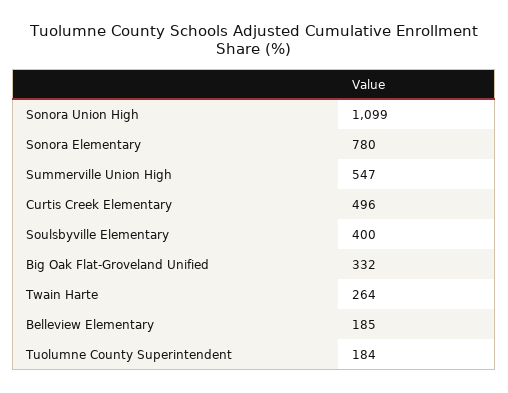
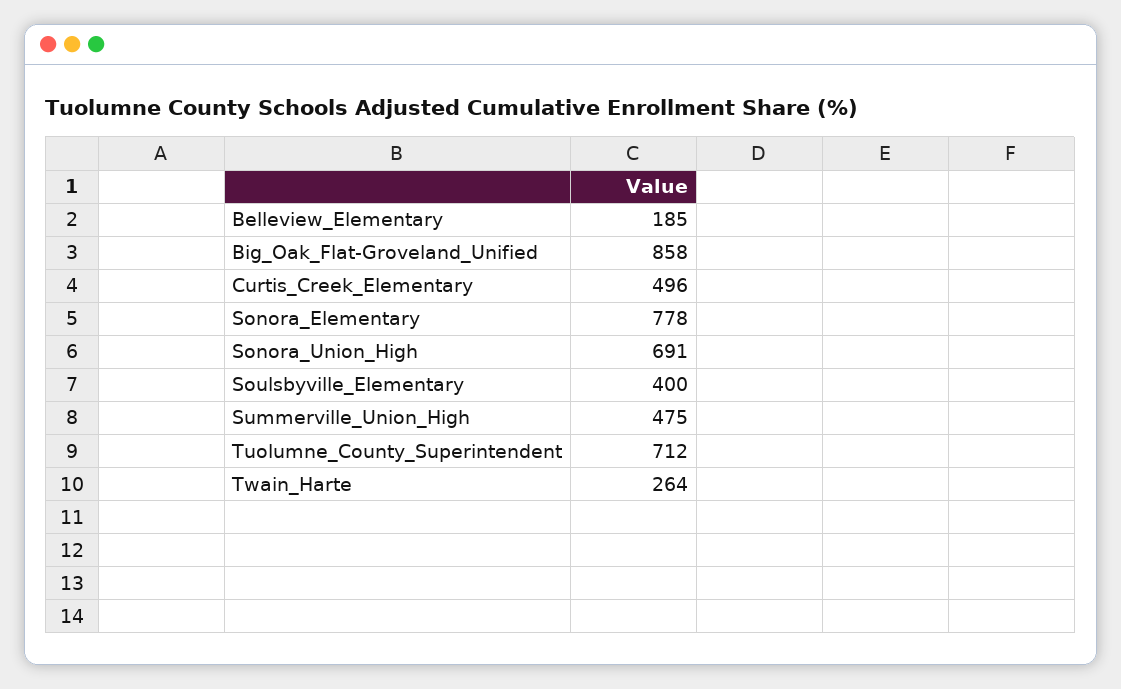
Sonora Union High: 1099 -> 691
Sonora Elementary: 780 -> 778
Summerville Union High: 547 -> 475
Big Oak Flat-Groveland Unified: 332 -> 858
Tuolumne County Superintendent: 184 -> 712

